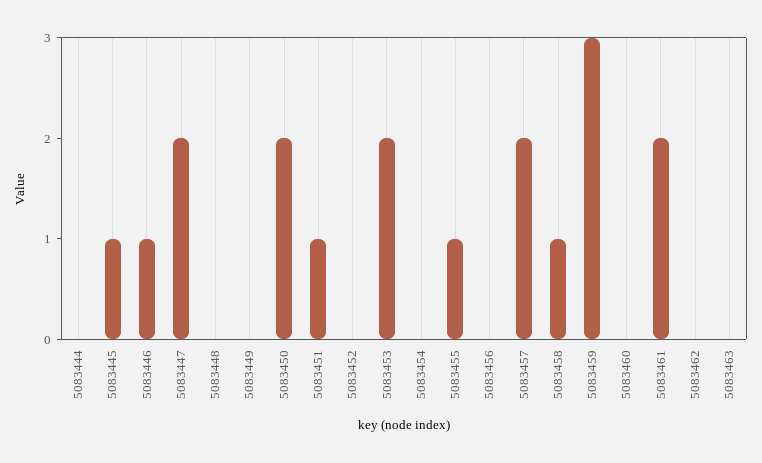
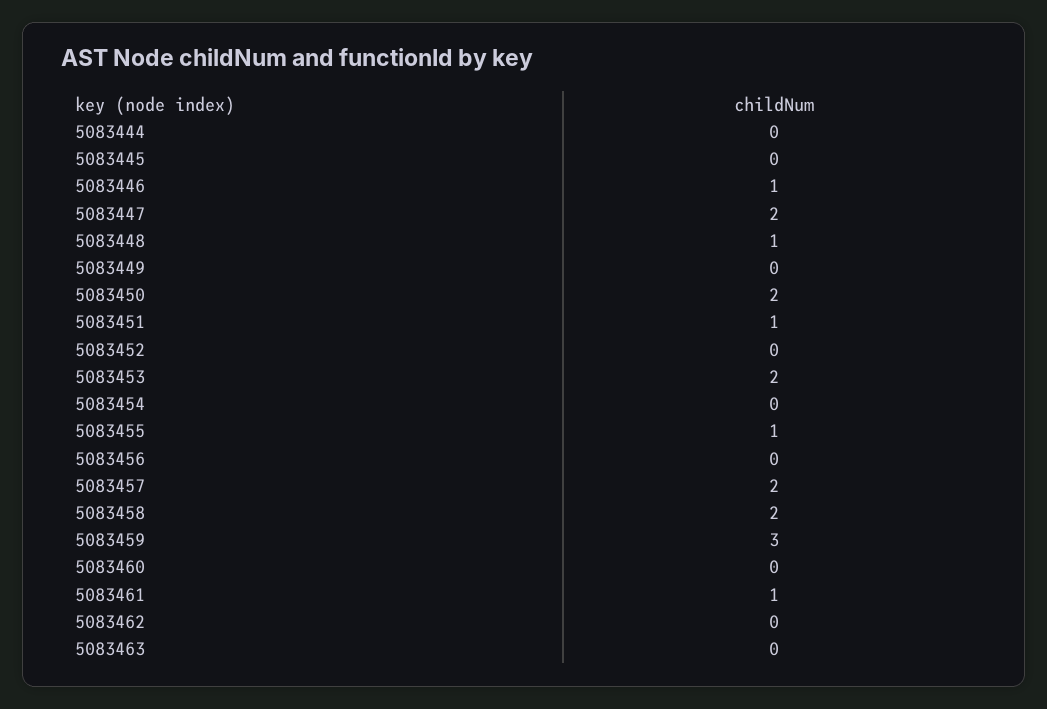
5083445: 1 -> 0
5083448: 0 -> 1
5083458: 1 -> 2
5083461: 2 -> 1

